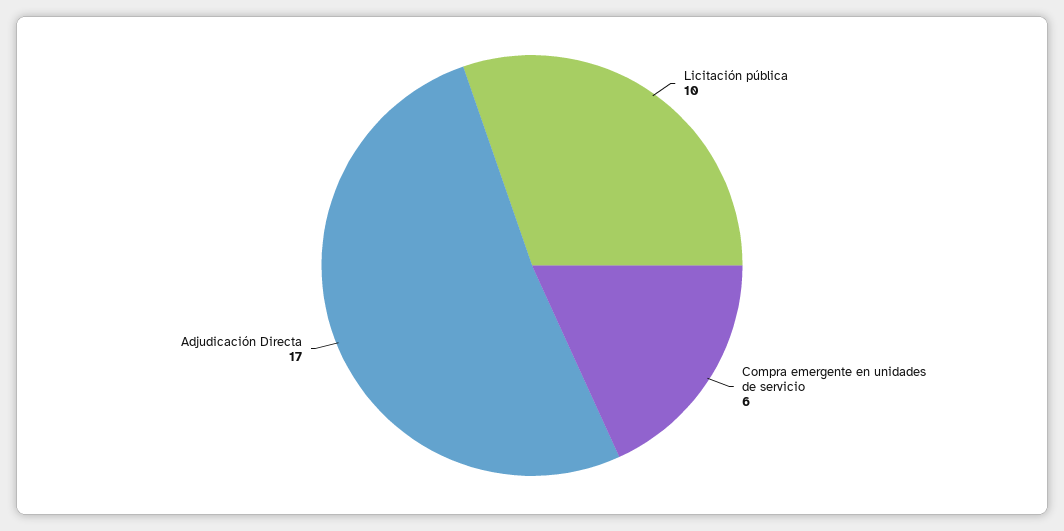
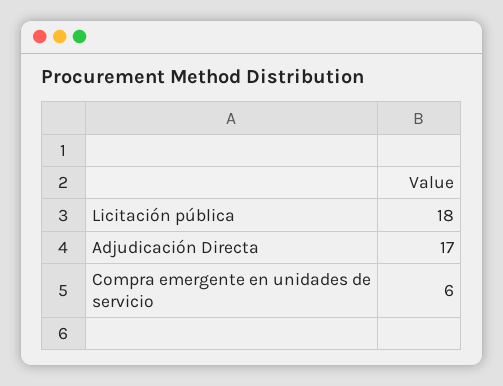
Licitación pública: 10 -> 18

